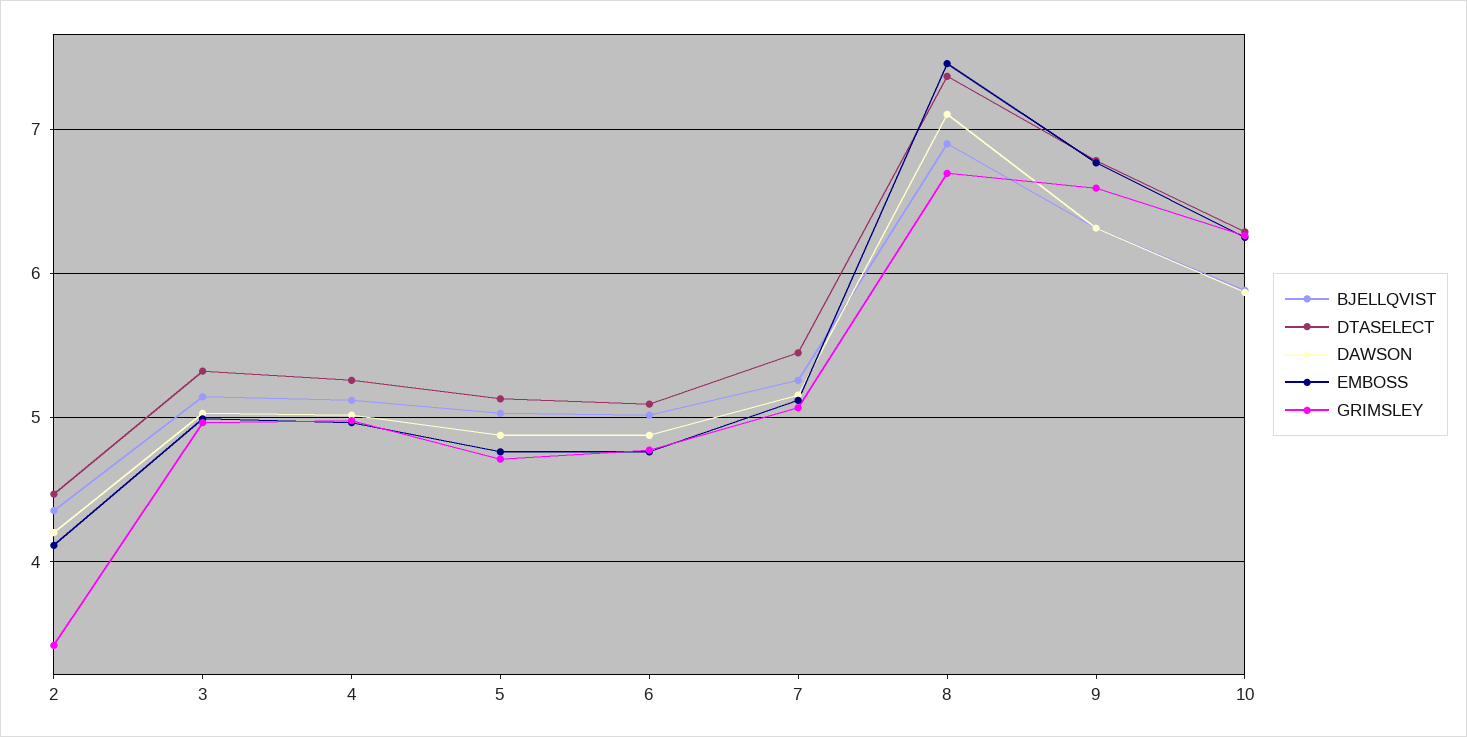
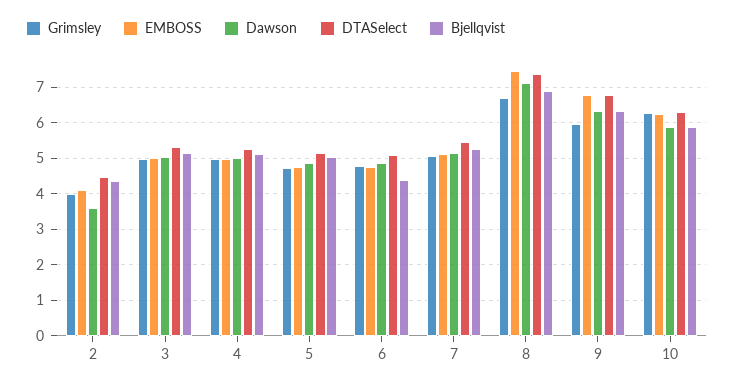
DAWSON, 2: 4.2 -> 3.6
GRIMSLEY, 2: 3.4 -> 4
BJELLQVIST, 6: 5 -> 4.4
GRIMSLEY, 9: 6.6 -> 6

